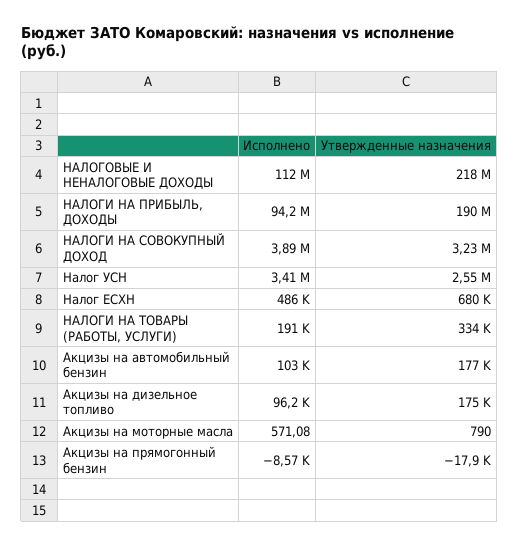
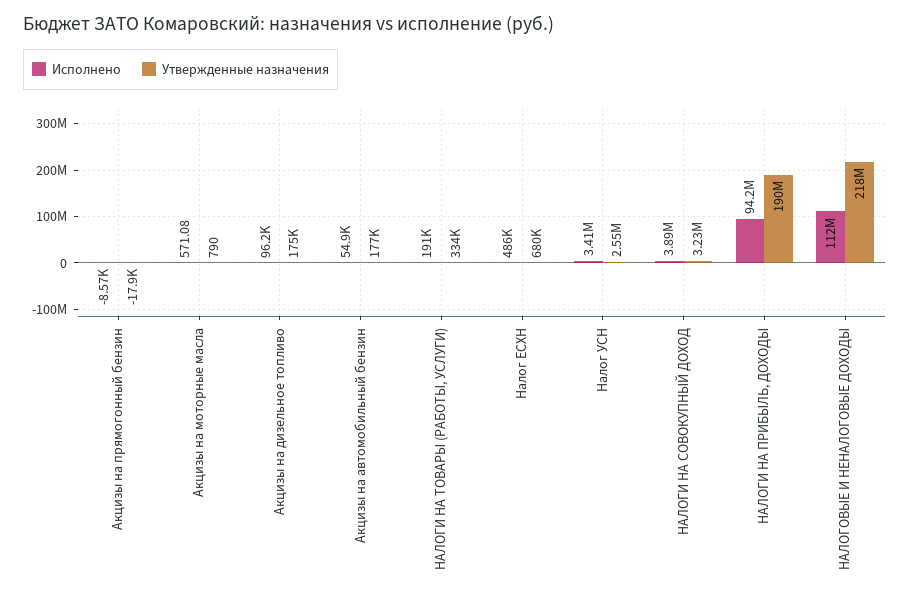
Исполнено, Акцизы на автомобильный бензин: 103000 -> 54900

